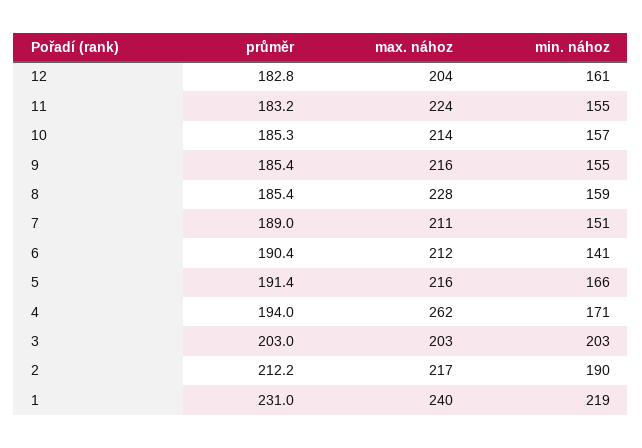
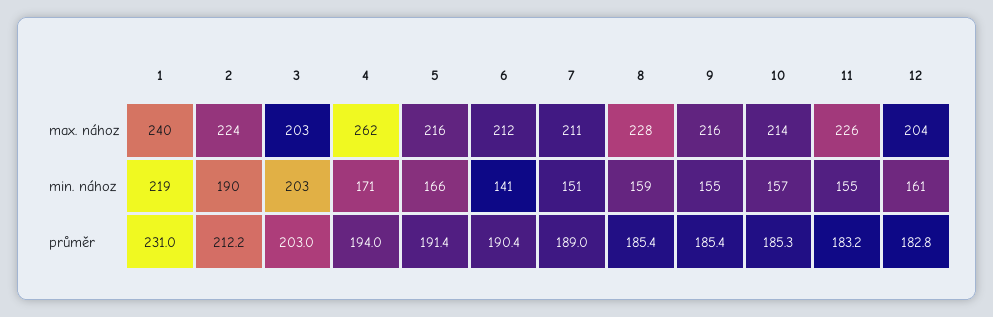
max. nához, 11: 224 -> 226
max. nához, 2: 217 -> 224

